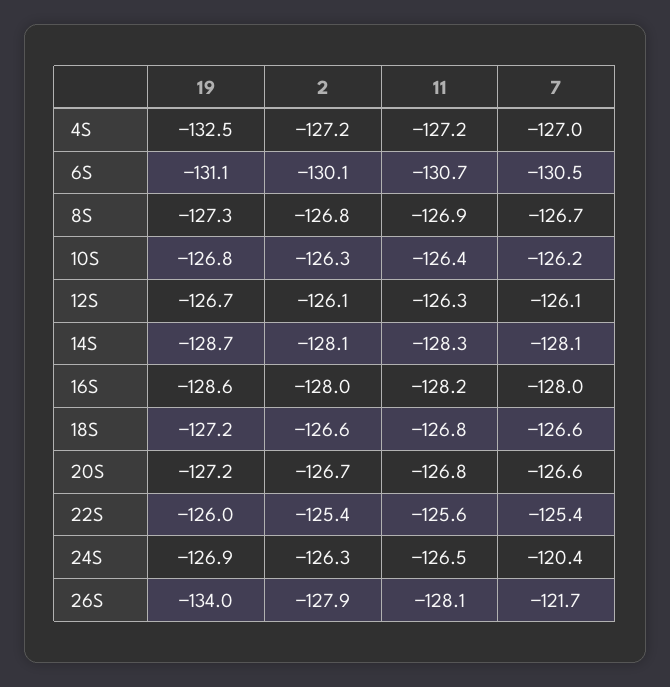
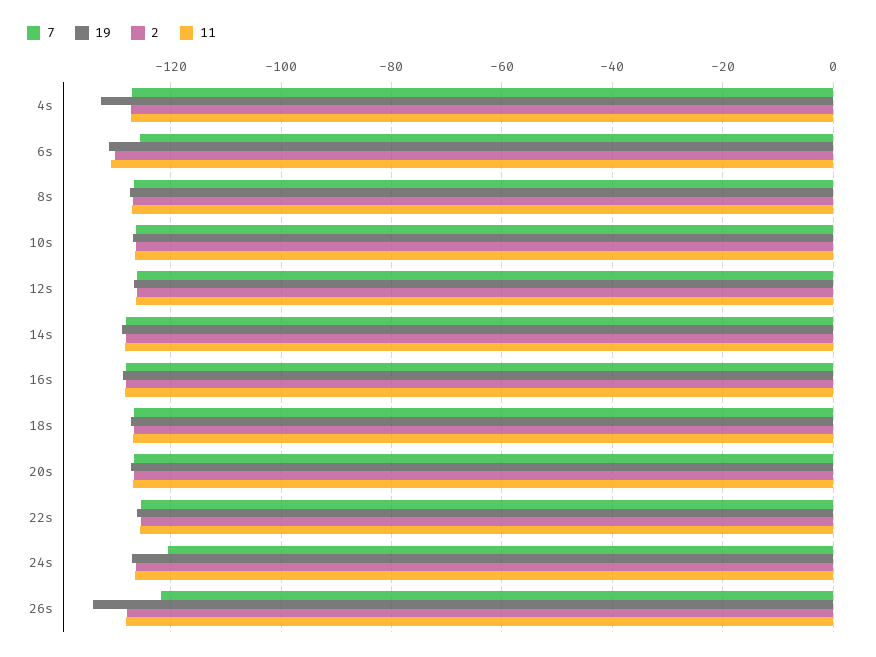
7, 6S: -130.5 -> -126

